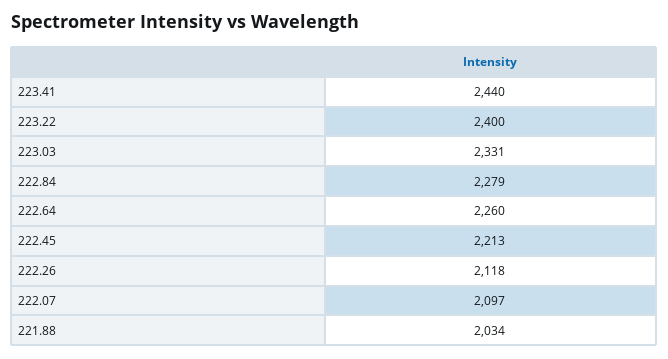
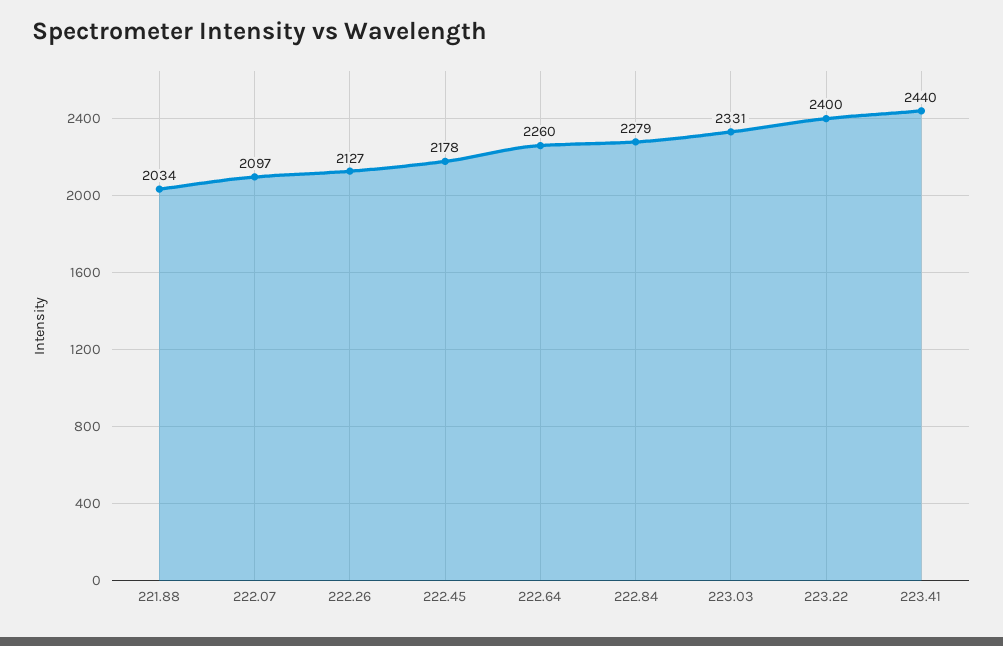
222.45: 2213 -> 2178
222.26: 2118 -> 2127

